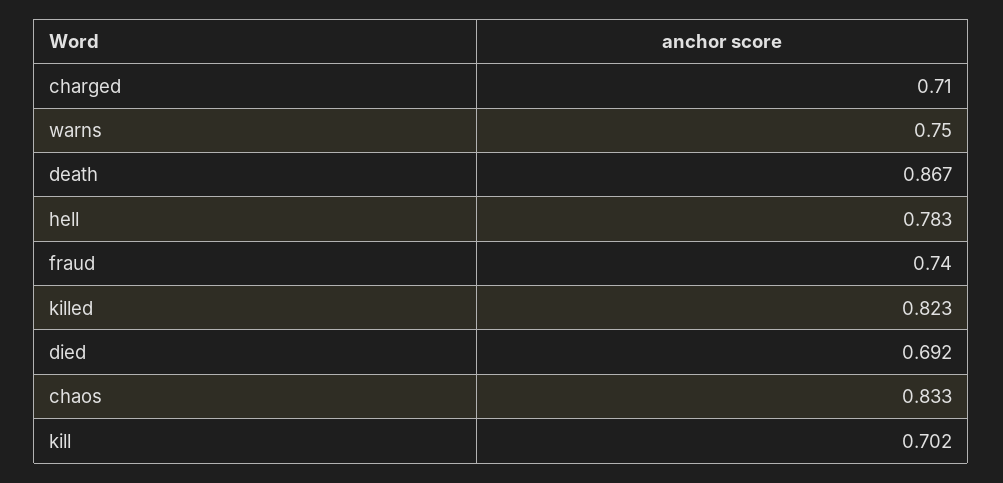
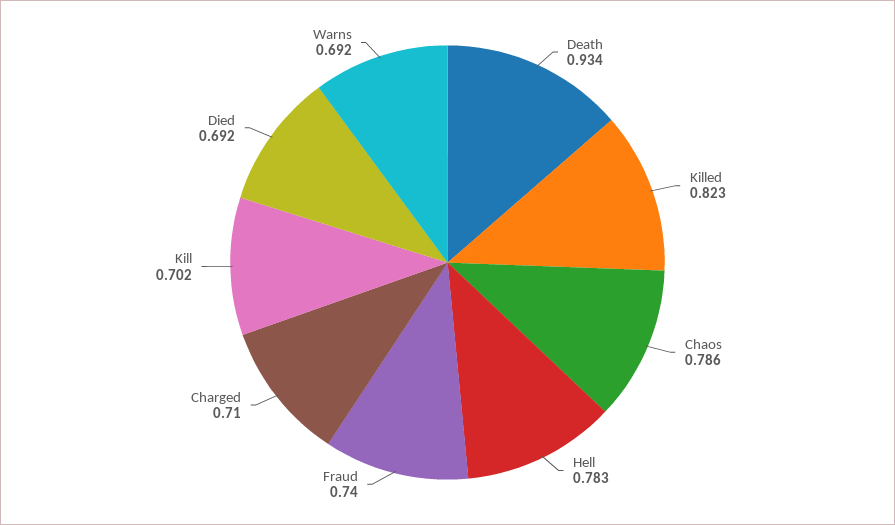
warns: 0.75 -> 0.692
death: 0.867 -> 0.934
chaos: 0.833 -> 0.786

